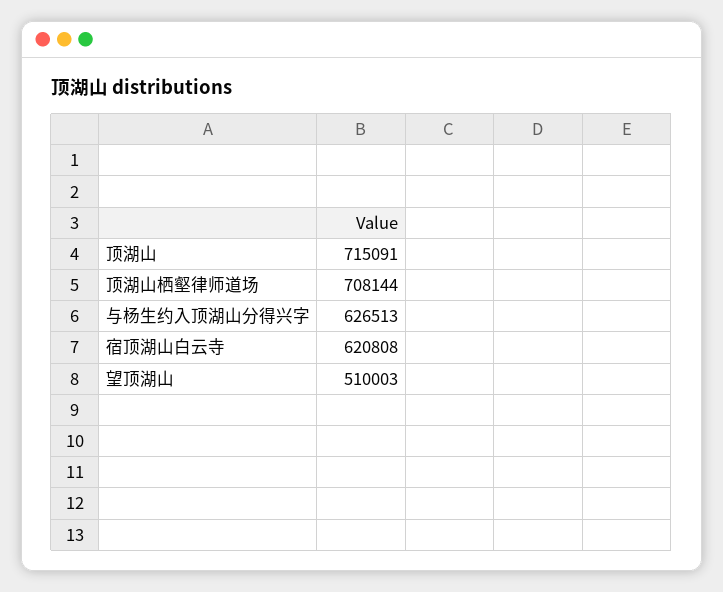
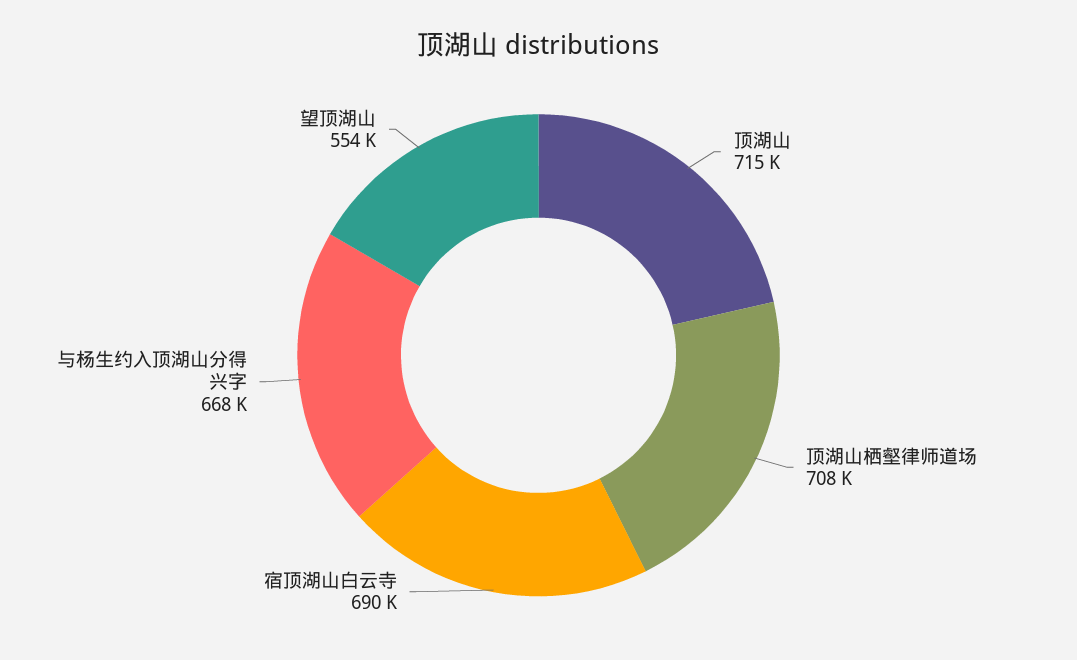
与杨生约入顶湖山分得兴字: 626513 -> 668000
宿顶湖山白云寺: 620808 -> 690000
望顶湖山: 510003 -> 554000

